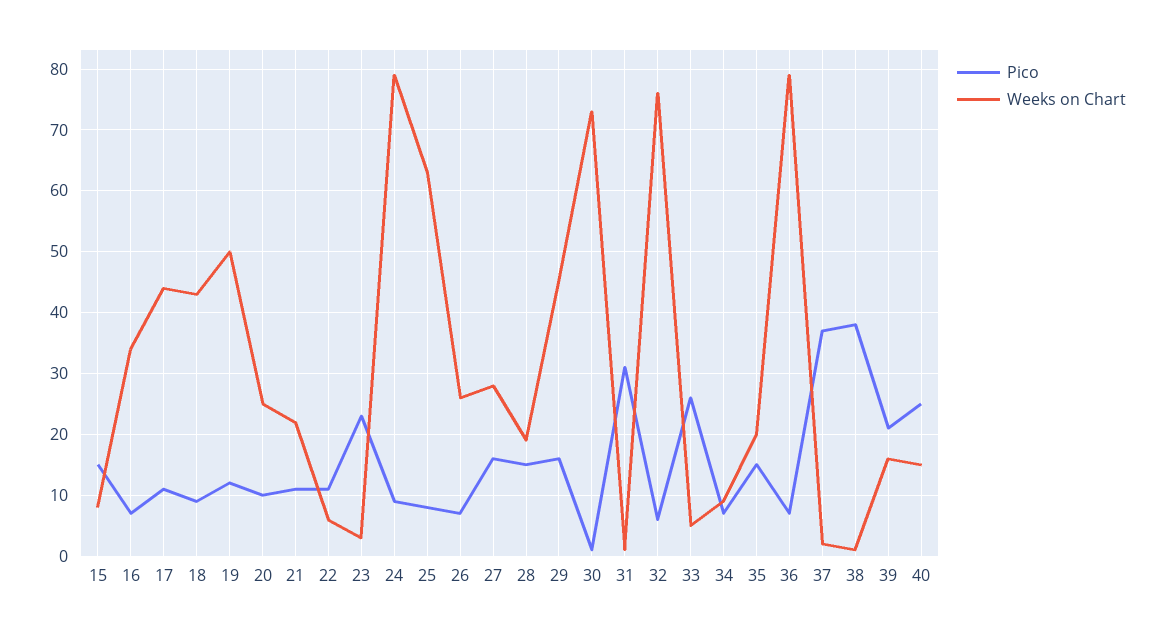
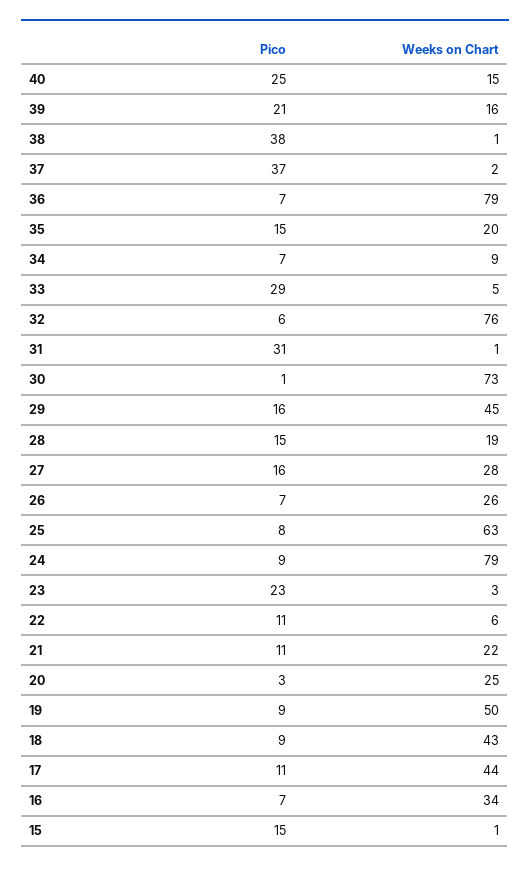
Weeks on Chart, 15: 8 -> 1
Pico, 19: 12 -> 9
Pico, 20: 10 -> 3
Pico, 33: 26 -> 29

